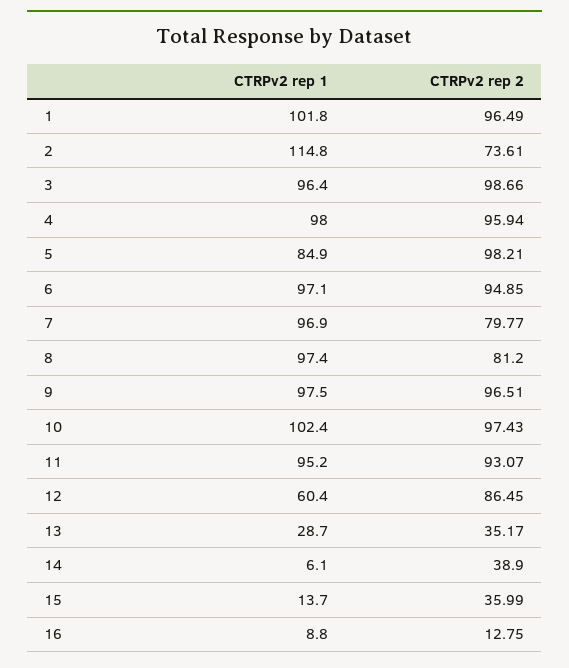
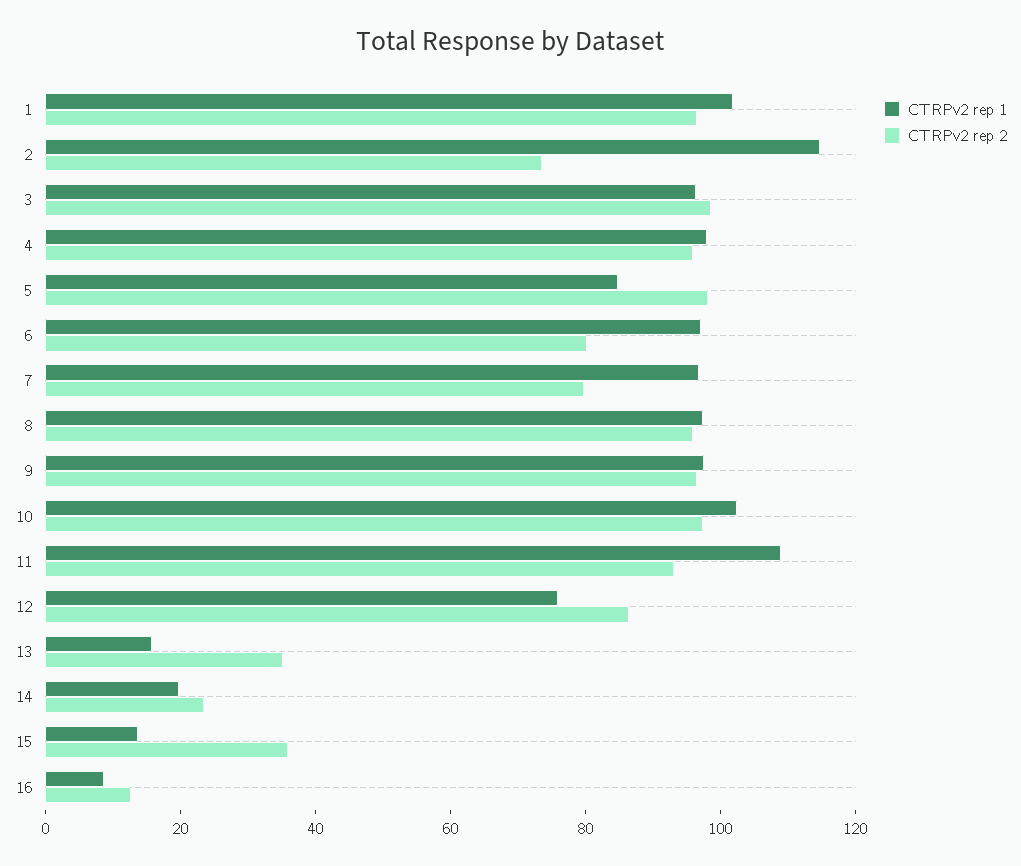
CTRPv2 rep 2, 6: 94.85 -> 80
CTRPv2 rep 2, 8: 81.2 -> 95
CTRPv2 rep 1, 11: 95.2 -> 110
CTRPv2 rep 1, 12: 60.4 -> 75
CTRPv2 rep 1, 13: 28.7 -> 15
CTRPv2 rep 1, 14: 6.1 -> 20
CTRPv2 rep 2, 14: 38.9 -> 25

